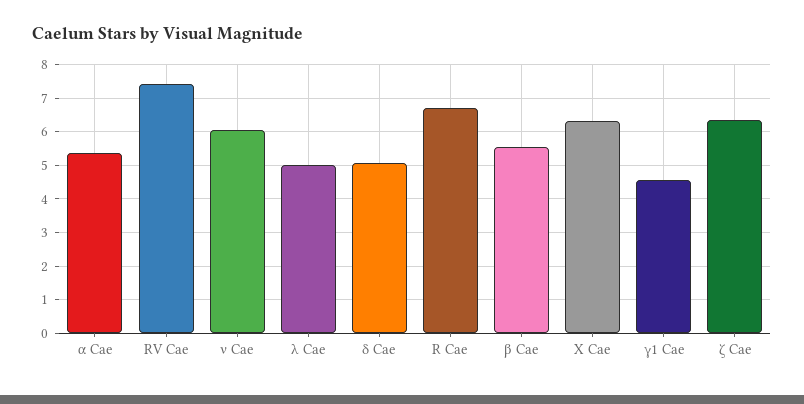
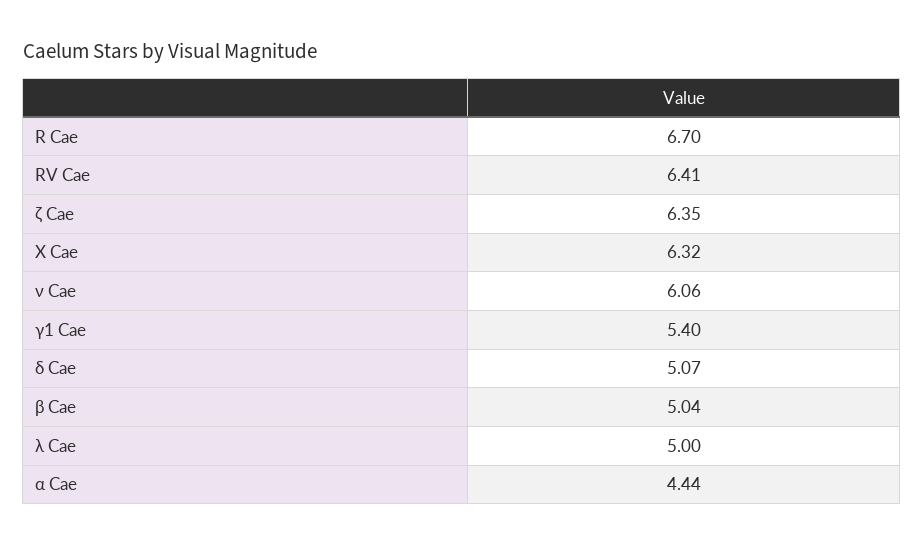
α Cae: 5.4 -> 4.44
RV Cae: 7.4 -> 6.41
β Cae: 5.6 -> 5.04
γ1 Cae: 4.6 -> 5.4

